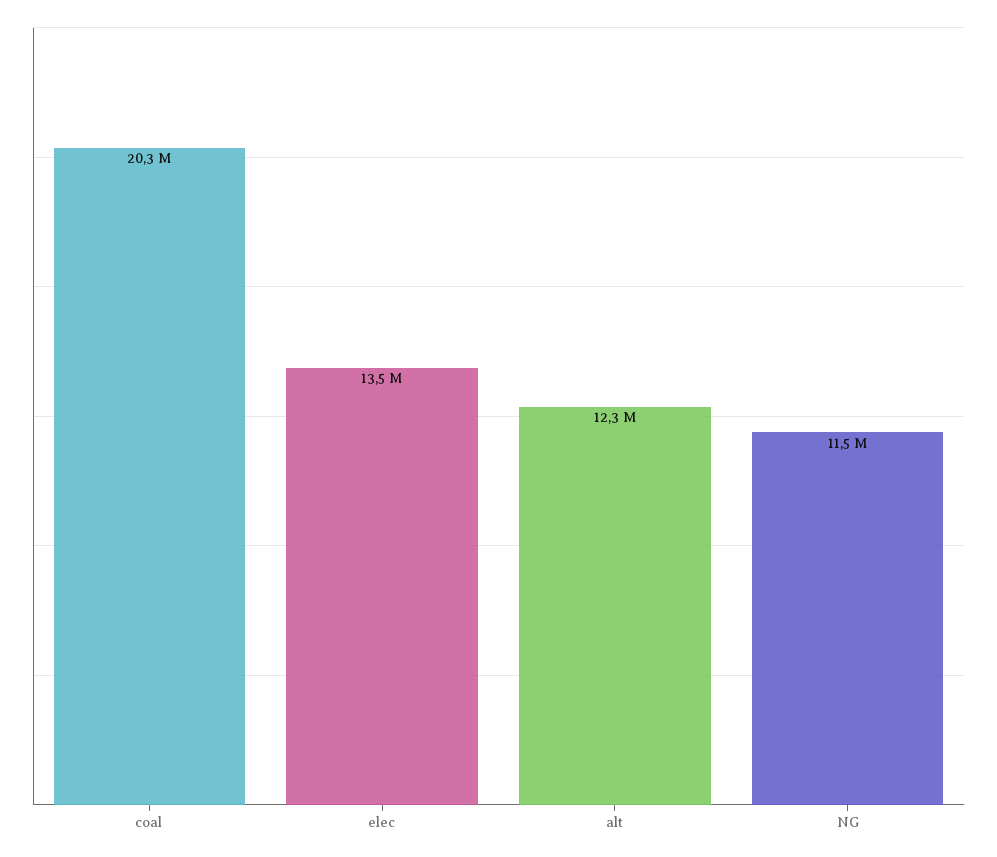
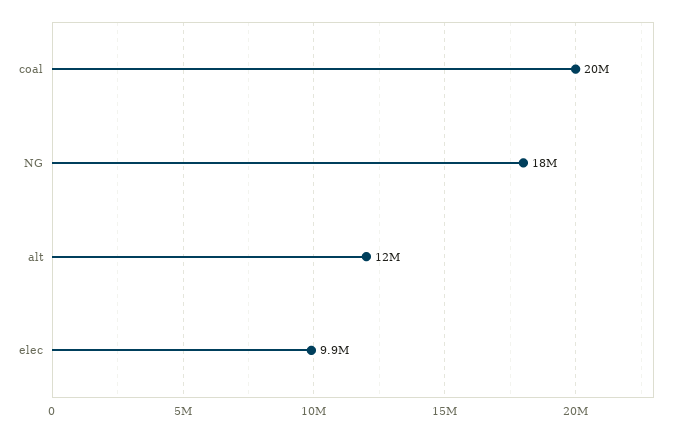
elec: 13500000 -> 9900000
NG: 11500000 -> 18000000

